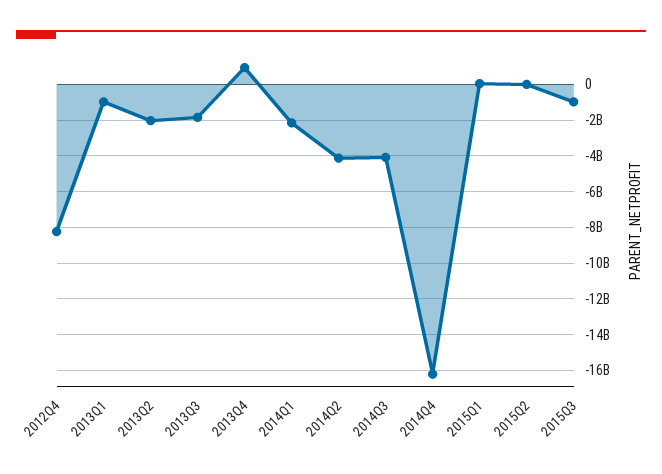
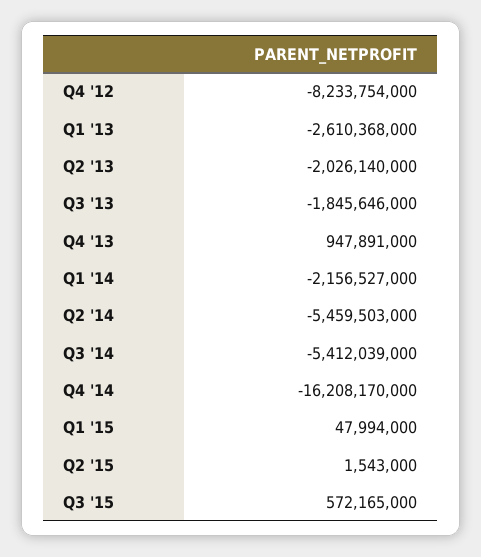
2013Q1: -1000000000 -> -2610368000
2014Q2: -4000000000 -> -5459503000
2014Q3: -4000000000 -> -5412039000
2015Q3: -1000000000 -> 572165000

